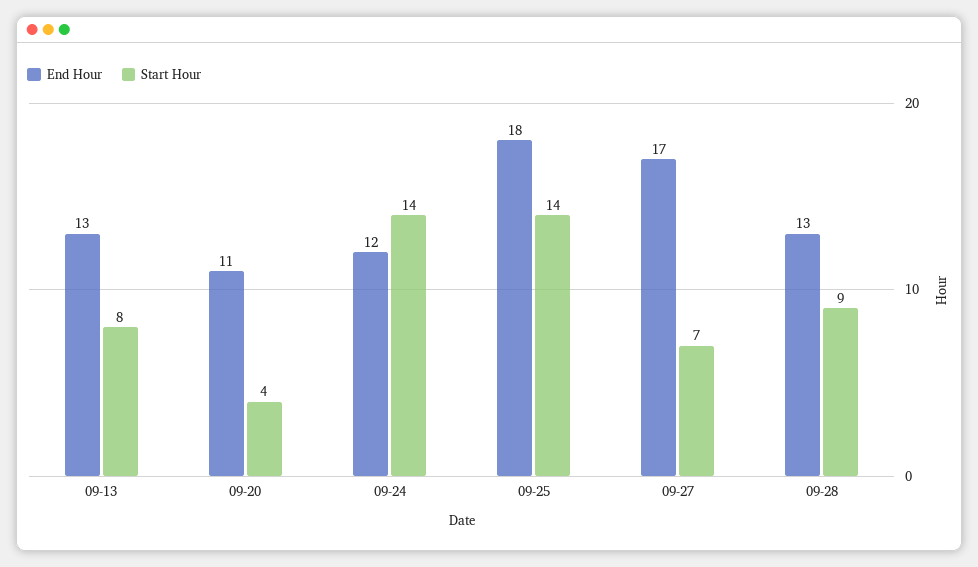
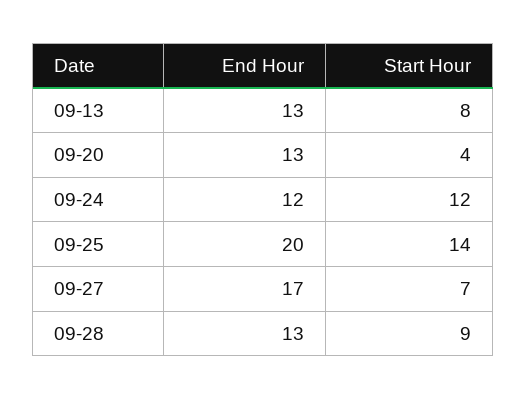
End Hour, 09-20: 11 -> 13
Start Hour, 09-24: 14 -> 12
End Hour, 09-25: 18 -> 20

